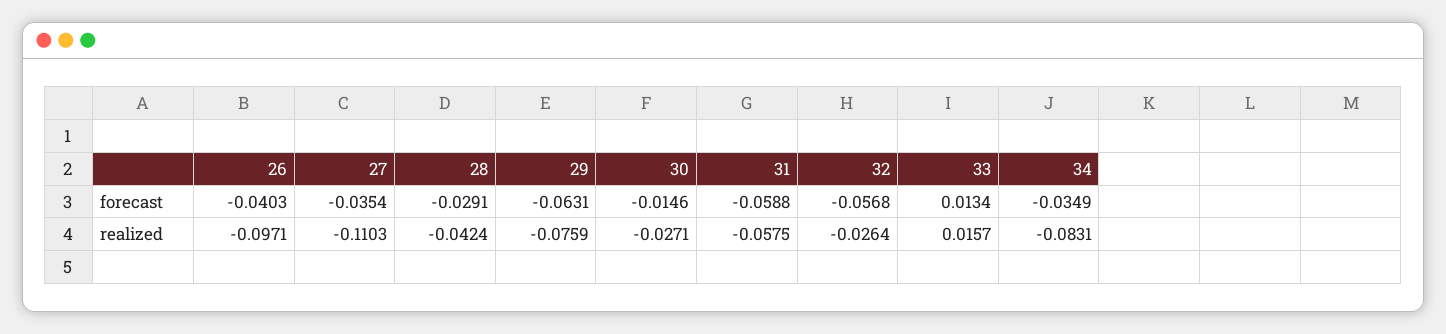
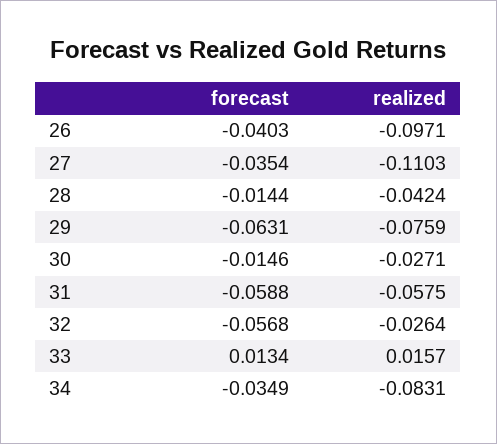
28, forecast: -0.0291 -> -0.0144

